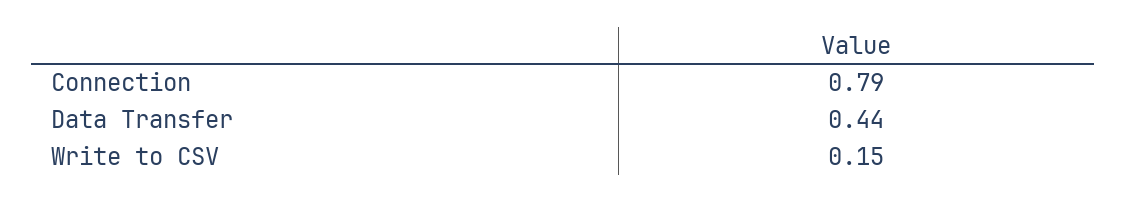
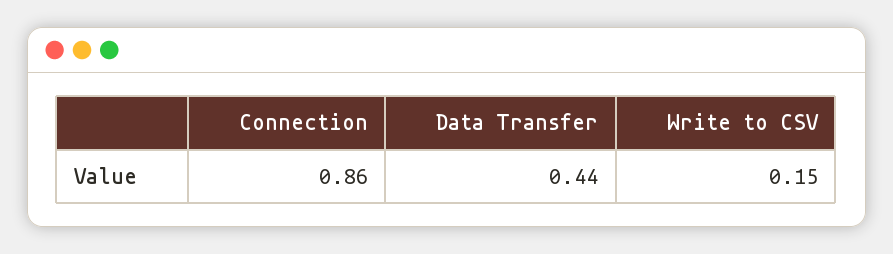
Connection: 0.79 -> 0.86

